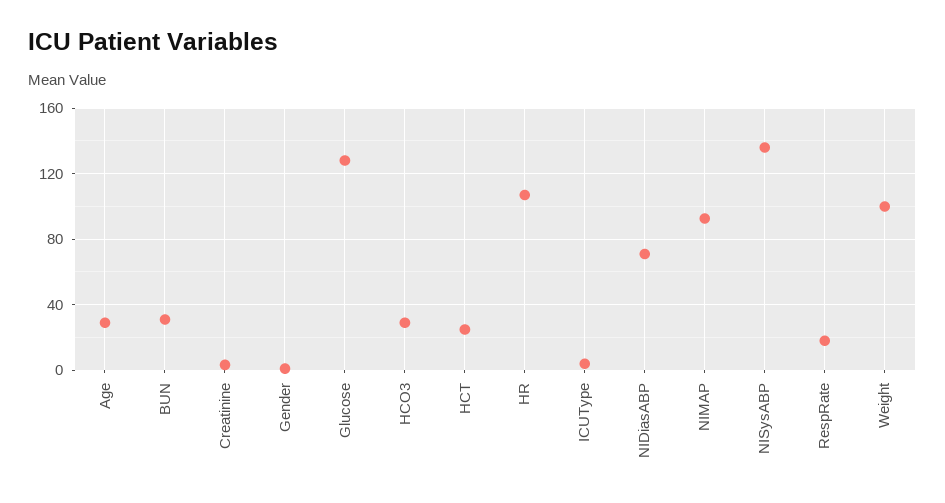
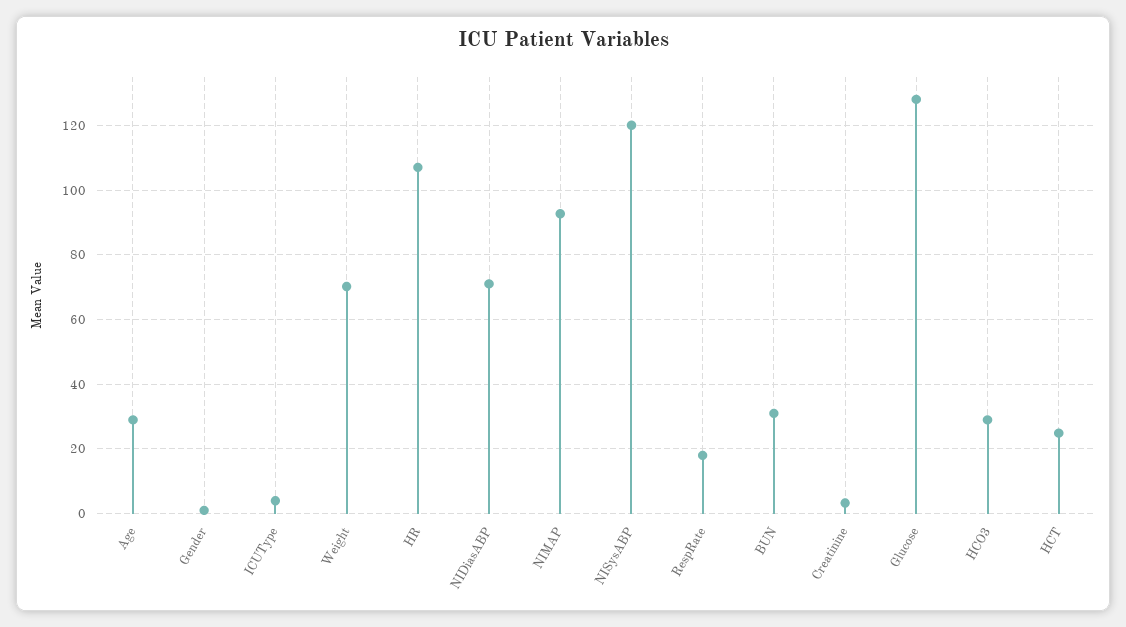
NISysABP: 135 -> 120
Weight: 100 -> 70

